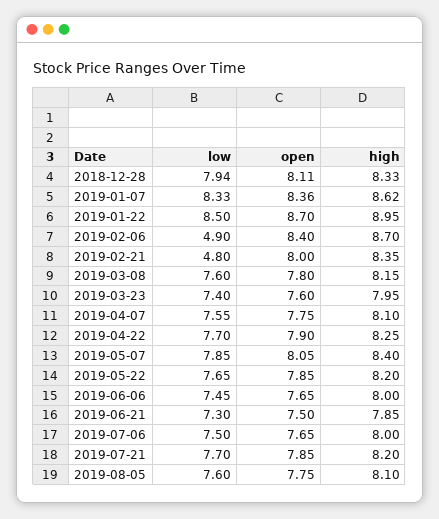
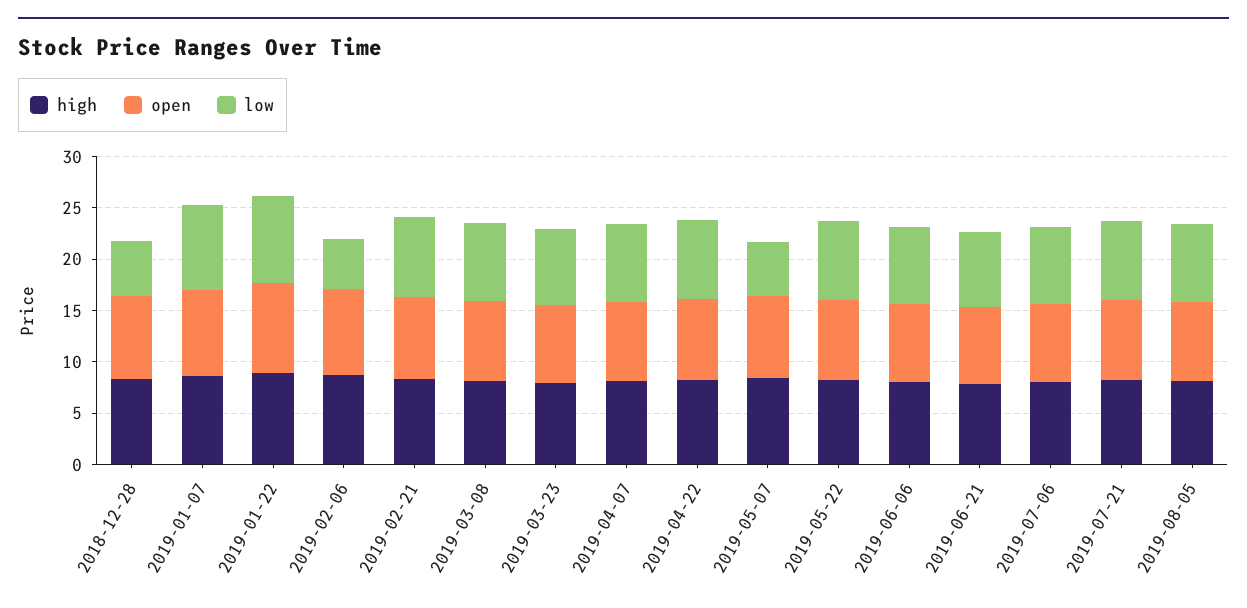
low, 2018-12-28: 7.94 -> 5
low, 2019-02-21: 4.8 -> 8
low, 2019-05-07: 7.85 -> 5

